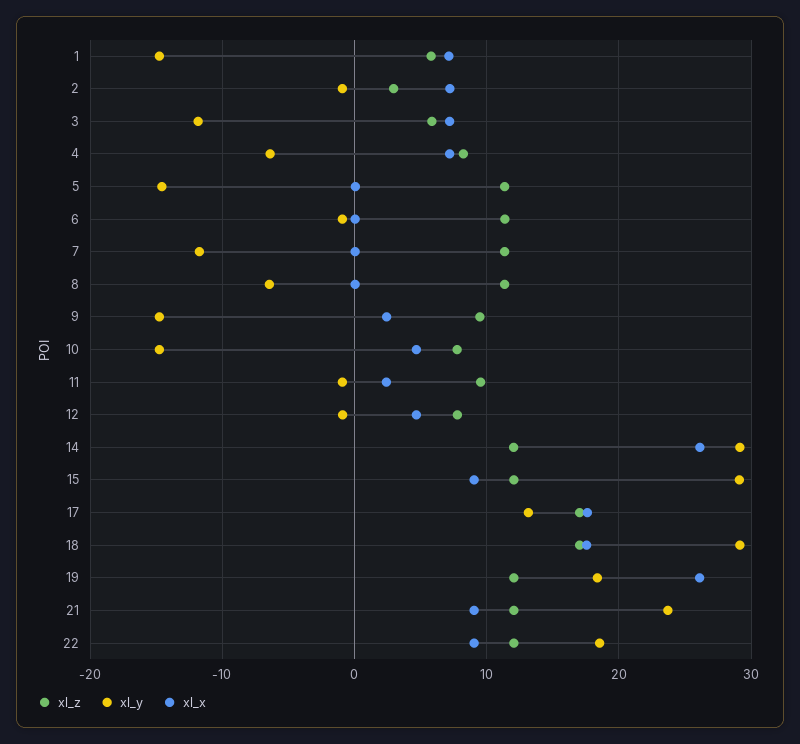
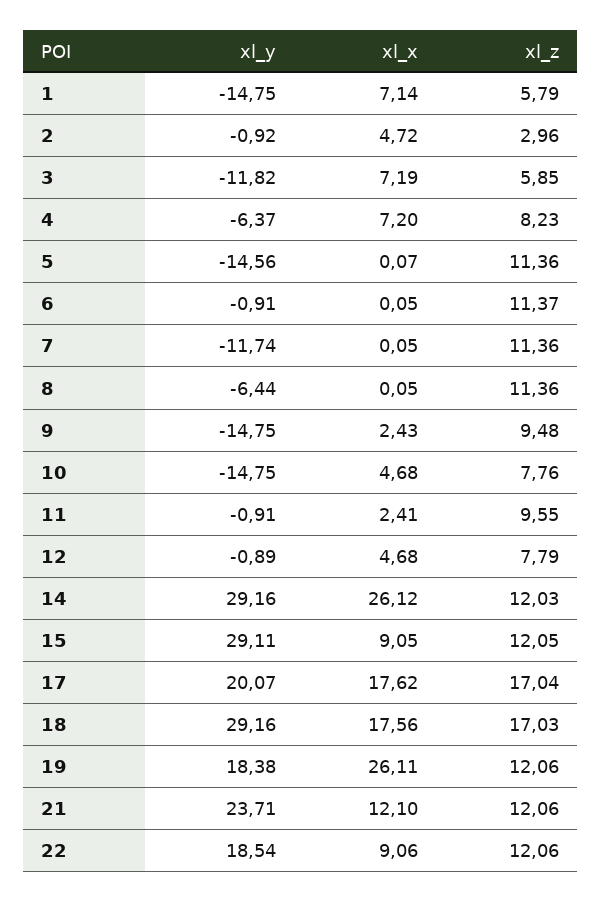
xl_x, 2: 7 -> 4.72
xl_y, 17: 13 -> 20.07
xl_x, 21: 9 -> 12.1

